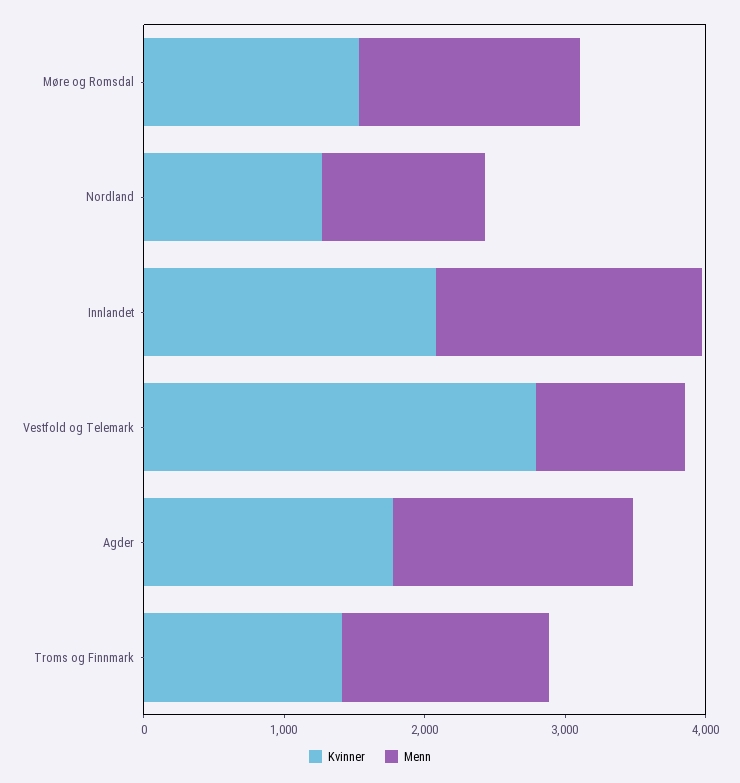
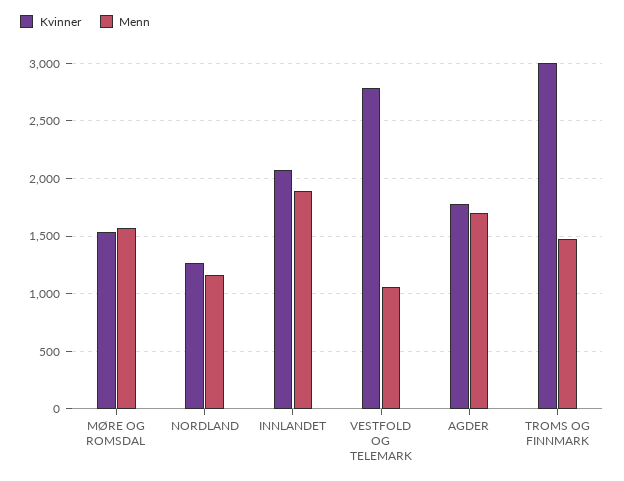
Kvinner, Troms og Finnmark: 1400 -> 3000

